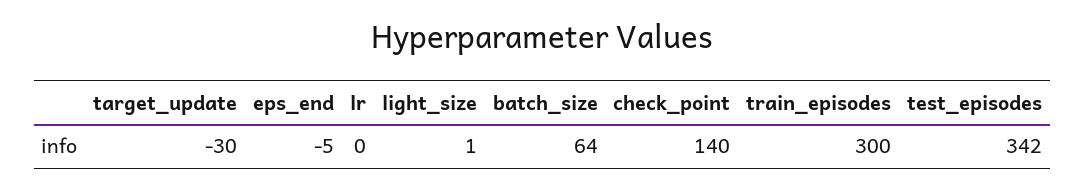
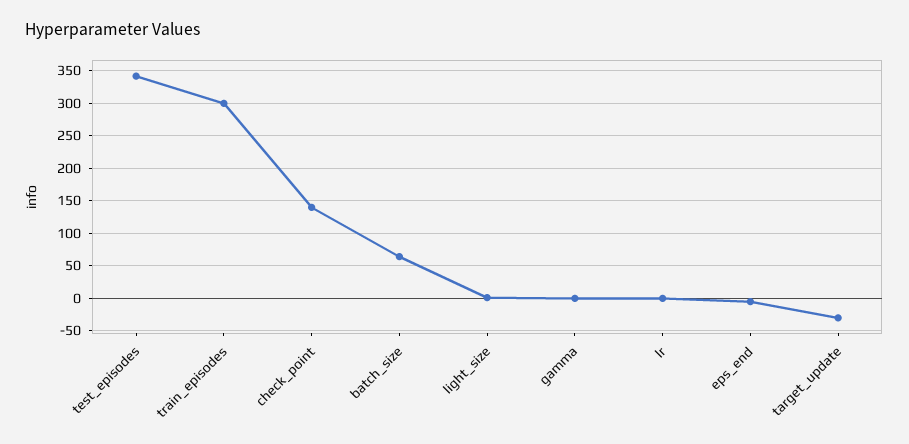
gamma: none -> 0

